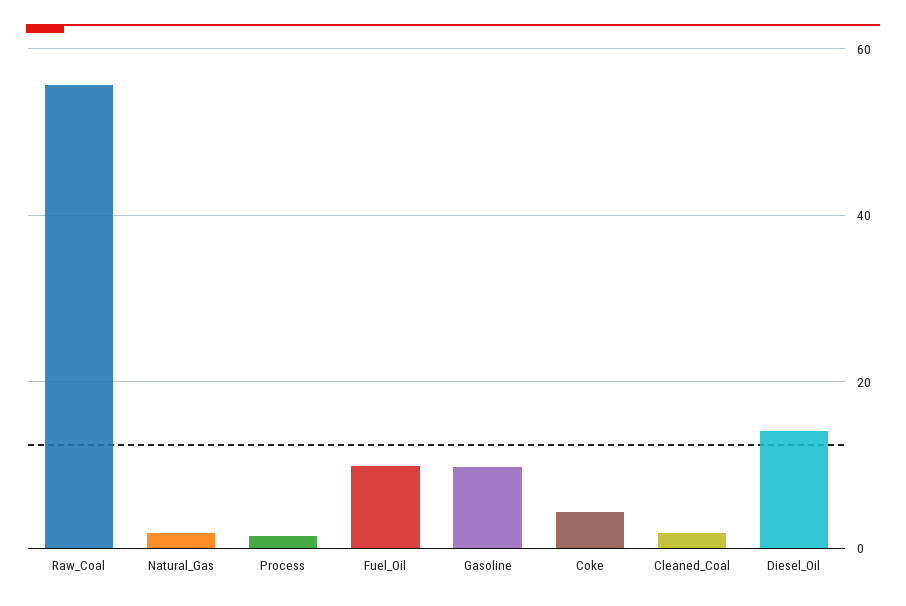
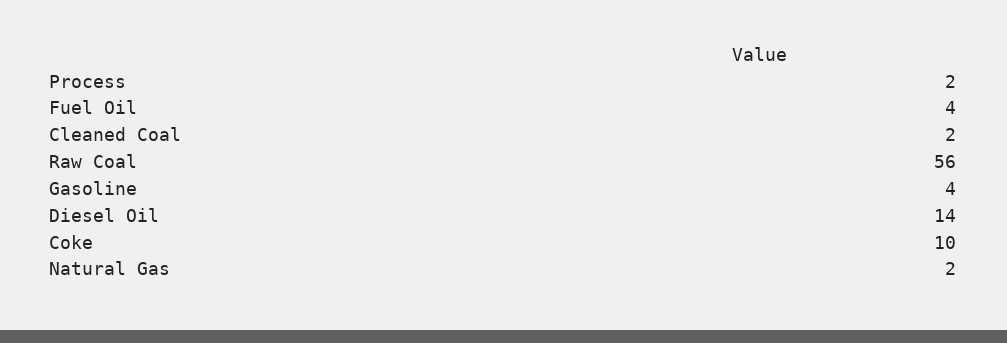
Fuel_Oil: 10 -> 4
Gasoline: 10 -> 4
Coke: 4 -> 10

